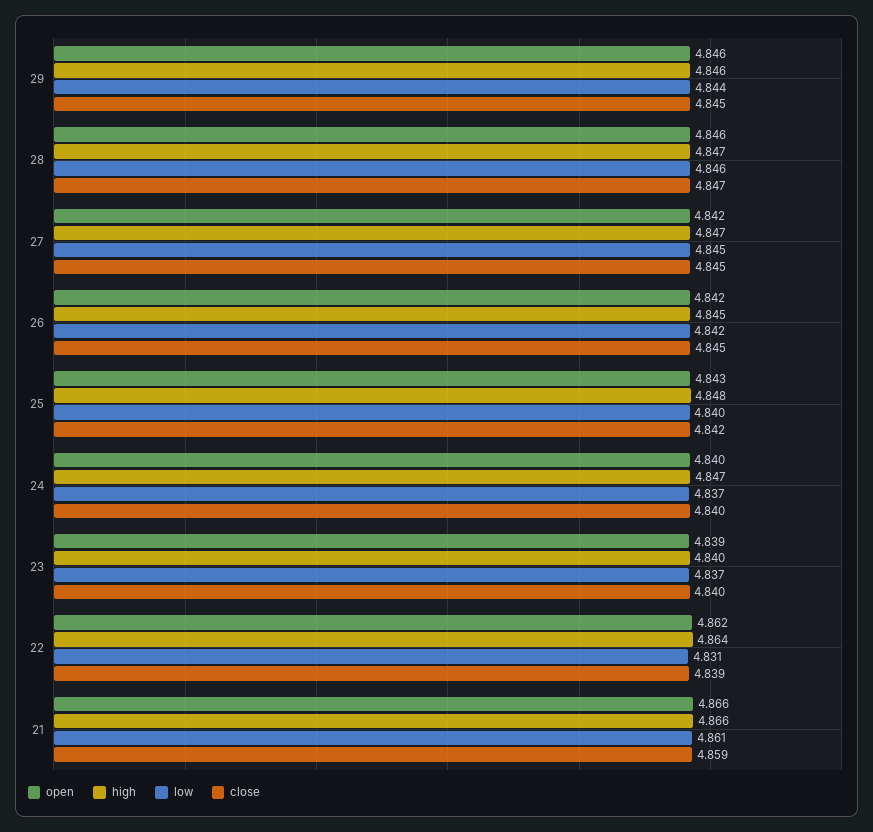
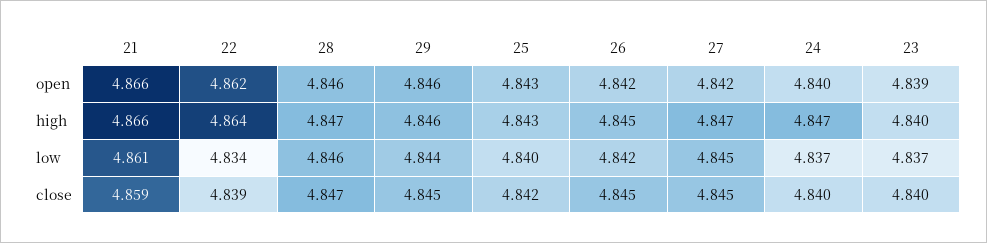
high, 25: 4.848 -> 4.843
low, 22: 4.831 -> 4.834

